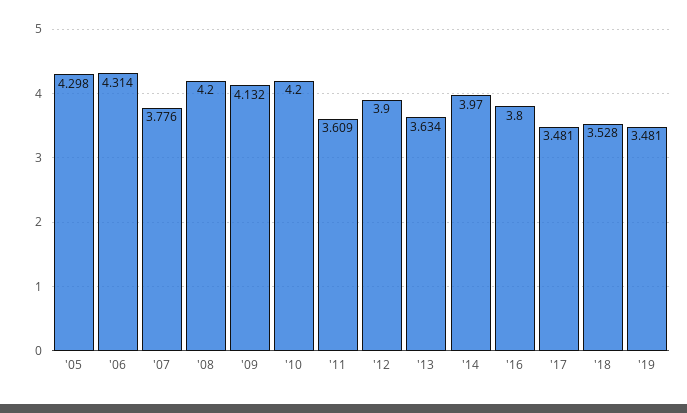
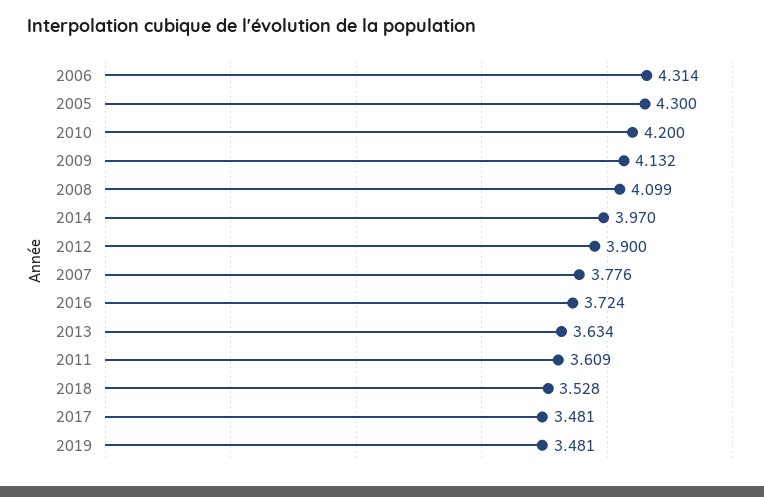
'05: 4.298 -> 4.3
'08: 4.2 -> 4.099
'16: 3.8 -> 3.724

